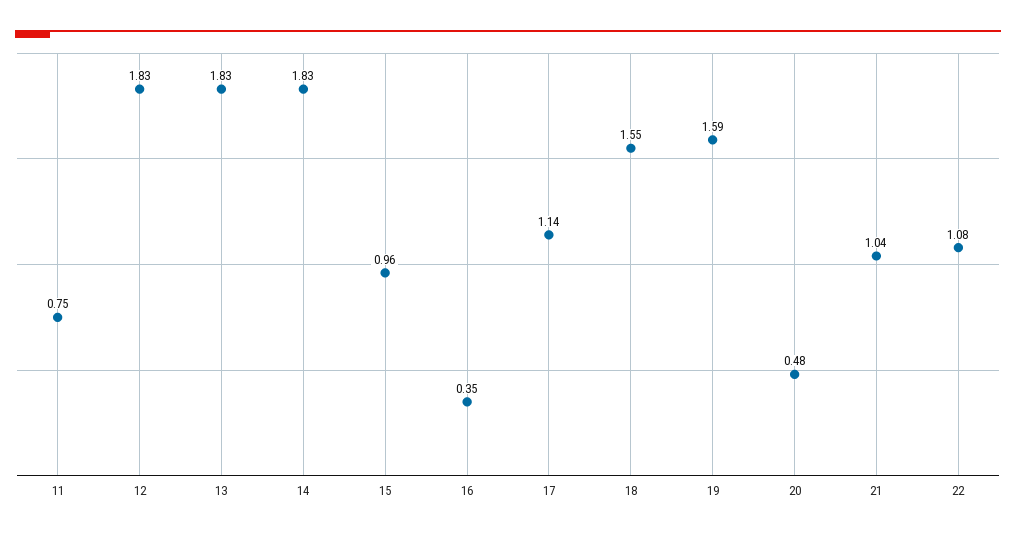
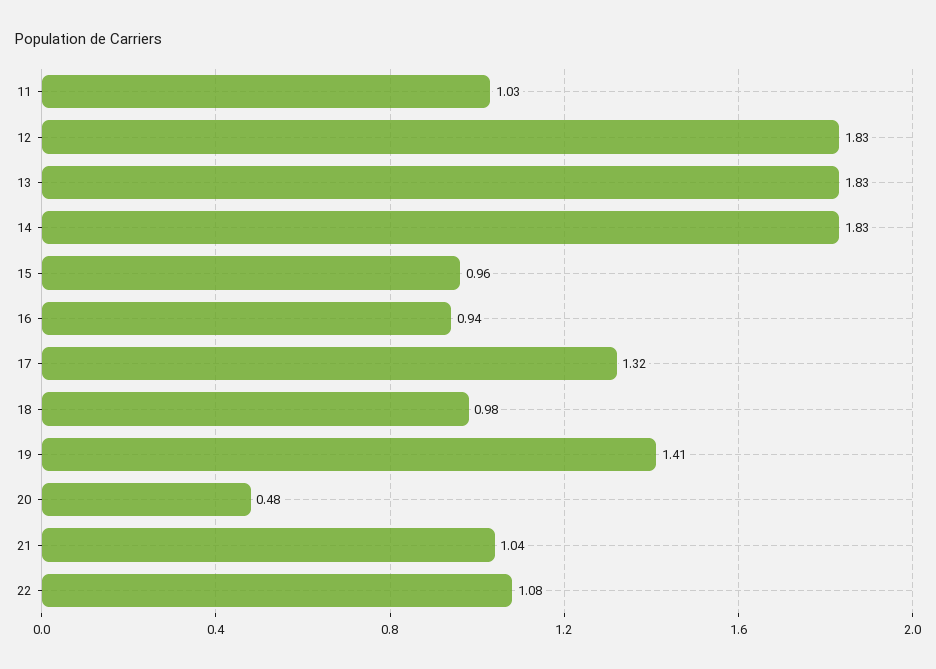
11: 0.75 -> 1.03
16: 0.35 -> 0.94
17: 1.14 -> 1.32
18: 1.55 -> 0.98
19: 1.59 -> 1.41

